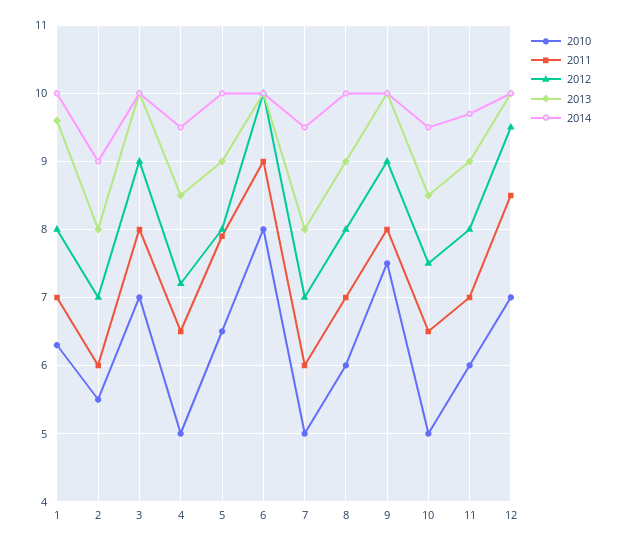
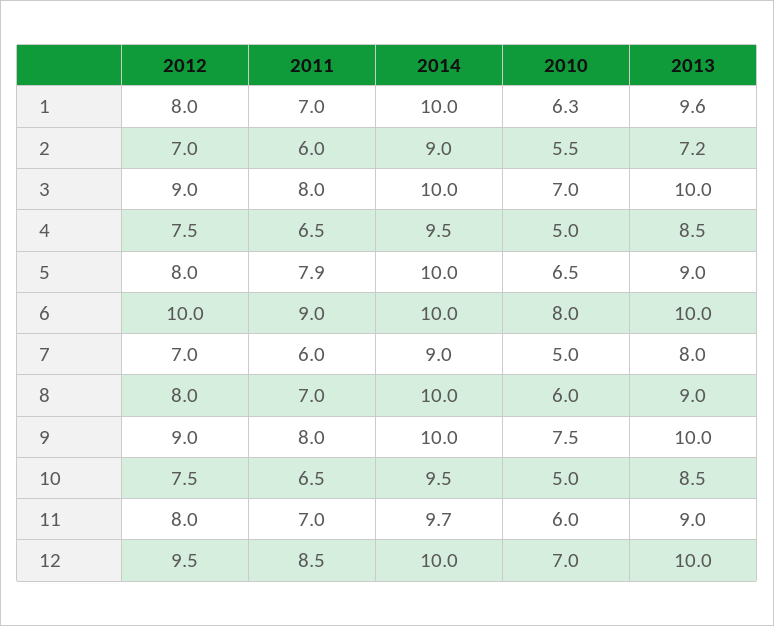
2013, 2: 8 -> 7.2
2012, 4: 7.2 -> 7.5
2014, 7: 9.5 -> 9

